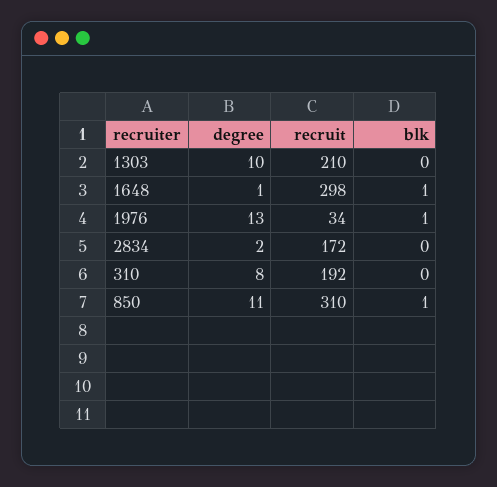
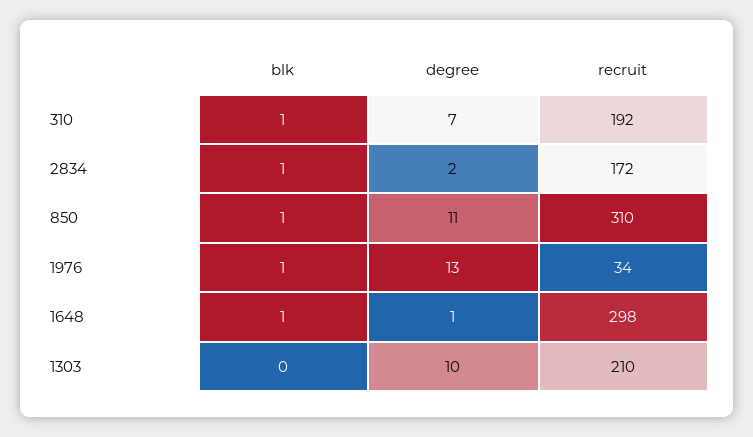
blk, 2834: 0 -> 1
degree, 310: 8 -> 7
blk, 310: 0 -> 1

